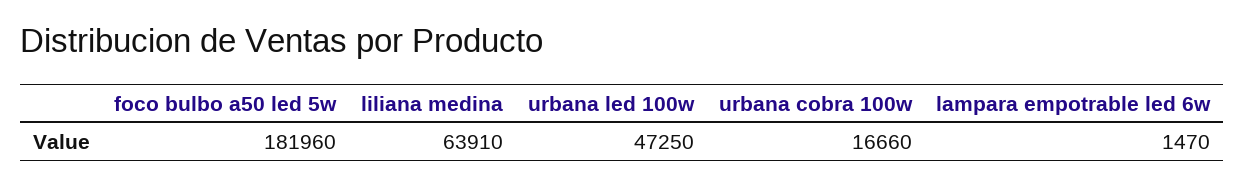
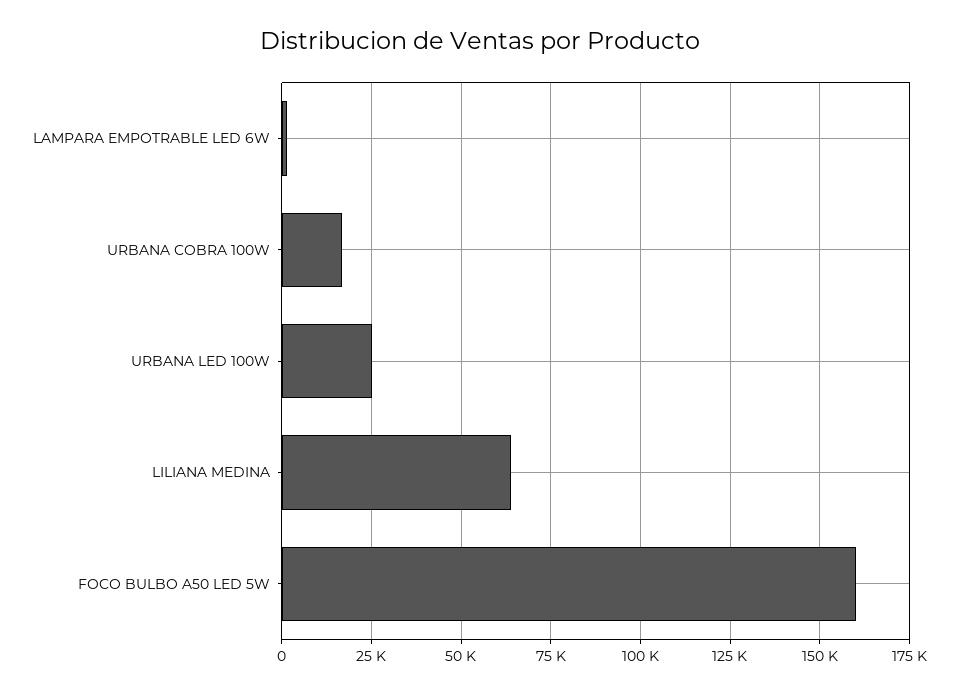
foco bulbo a50 led 5w: 181960 -> 160000
urbana led 100w: 47250 -> 25000

